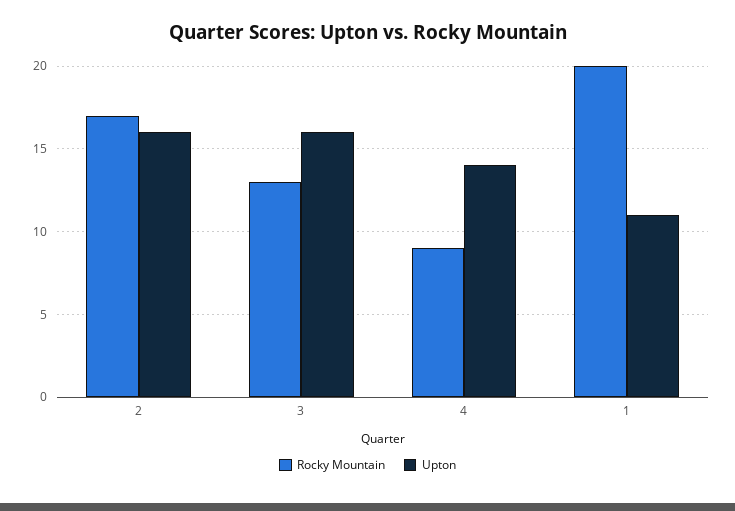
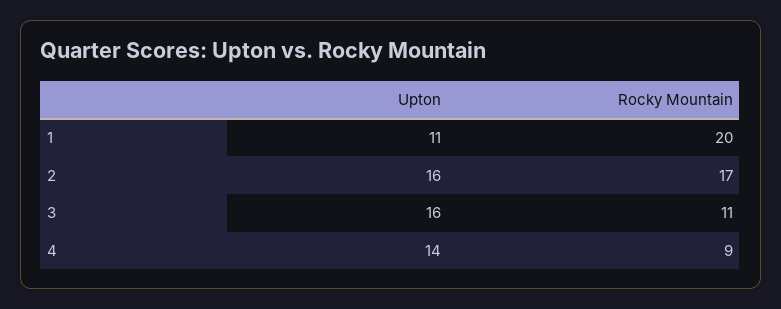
Rocky Mountain, 3: 13 -> 11

